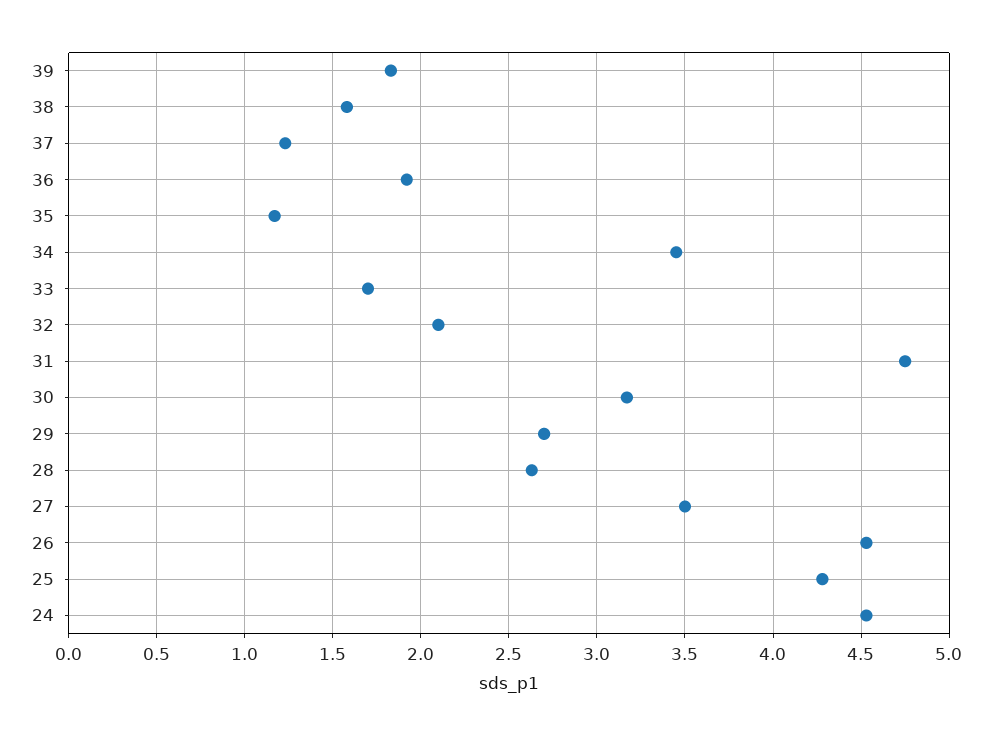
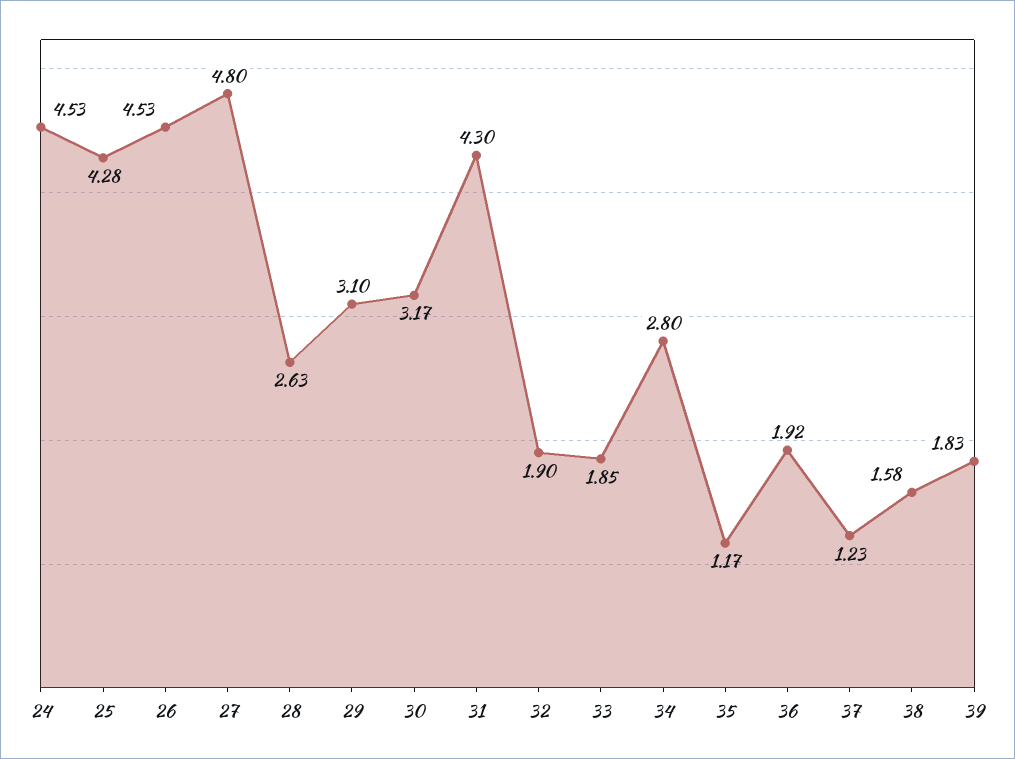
34: 3.45 -> 2.8
33: 1.7 -> 1.85
32: 2.1 -> 1.9
31: 4.75 -> 4.3
29: 2.7 -> 3.1
27: 3.5 -> 4.8

